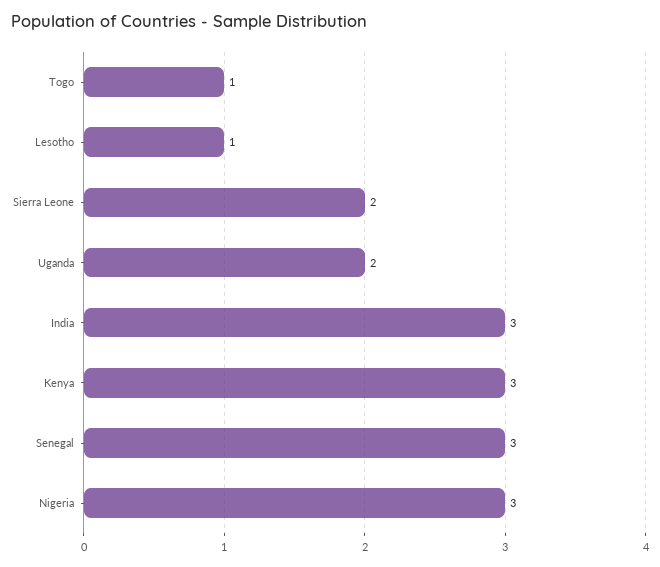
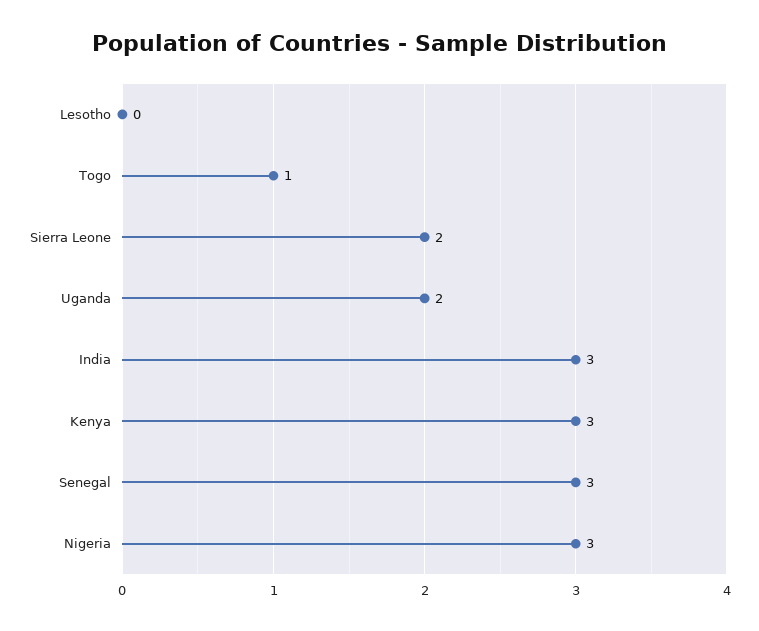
Lesotho: 1 -> 0

